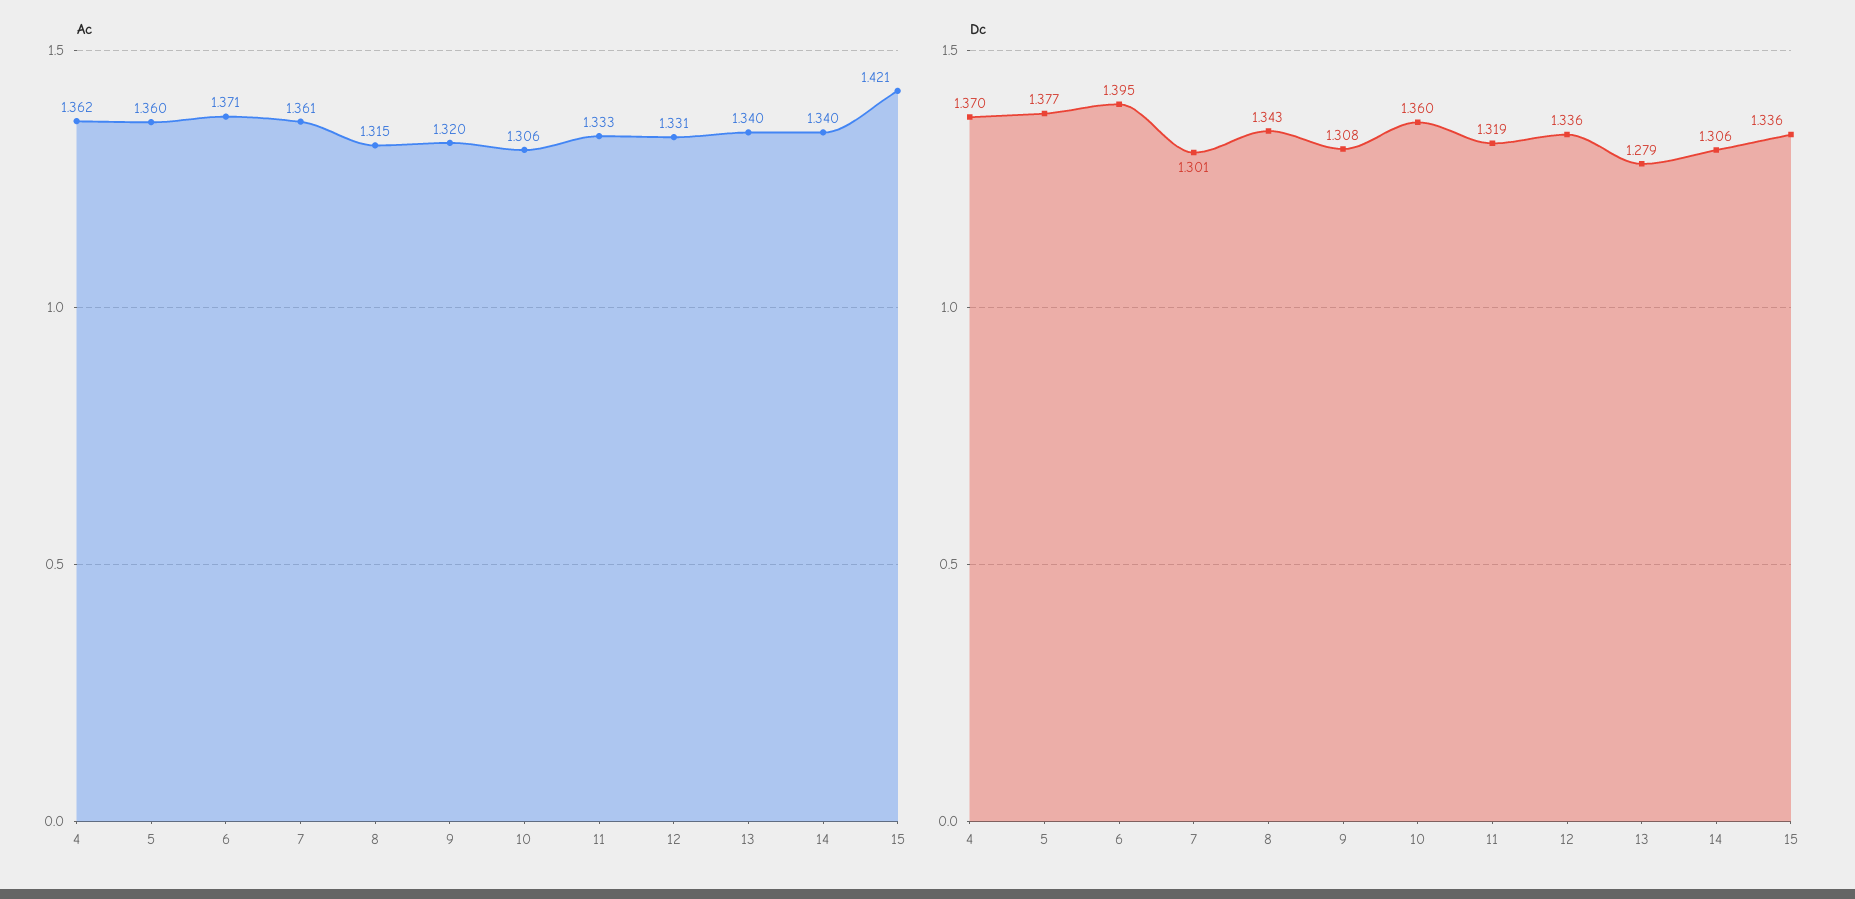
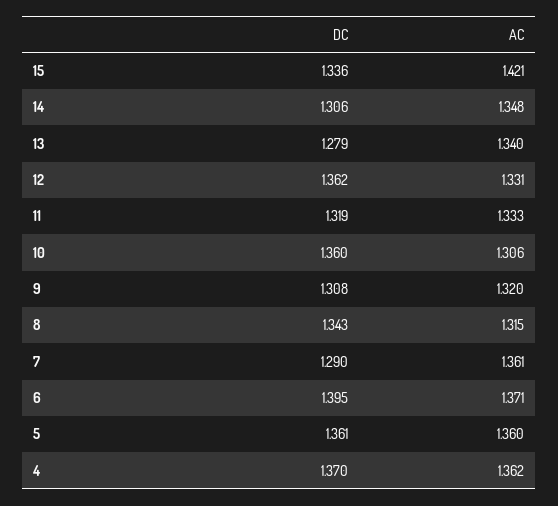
Ac, 14: 1.34 -> 1.348
Dc, 5: 1.377 -> 1.361
Dc, 7: 1.301 -> 1.29
Dc, 12: 1.336 -> 1.362

